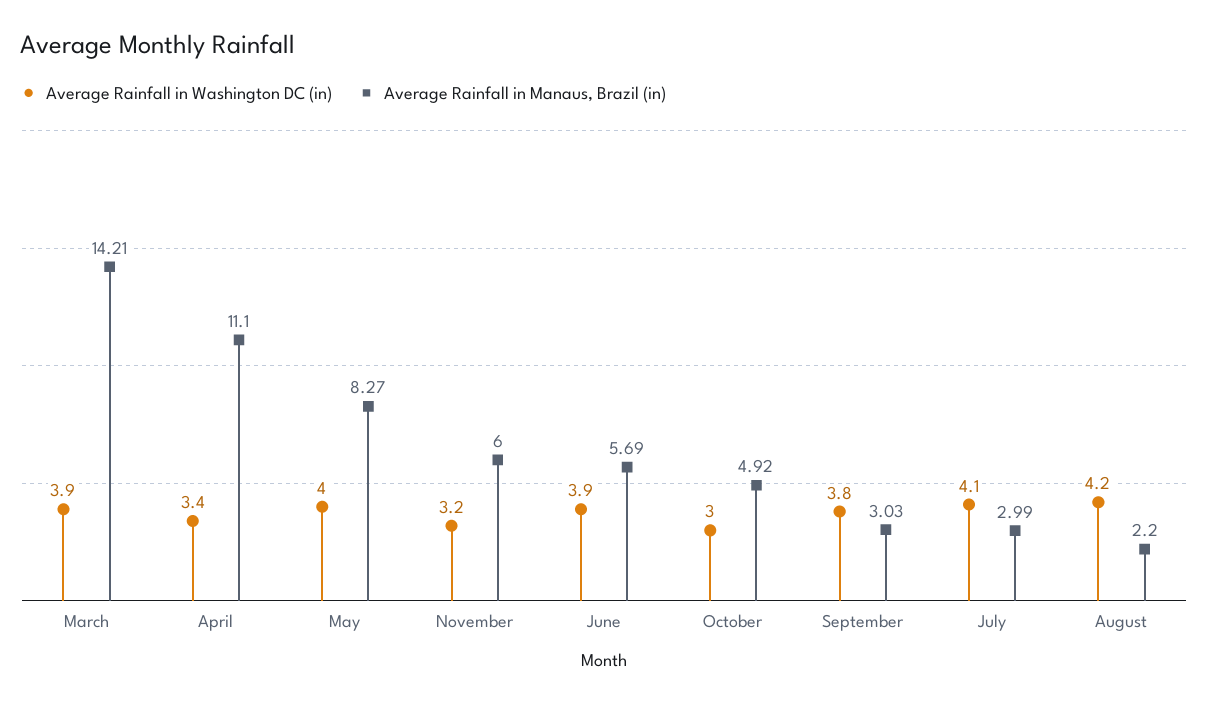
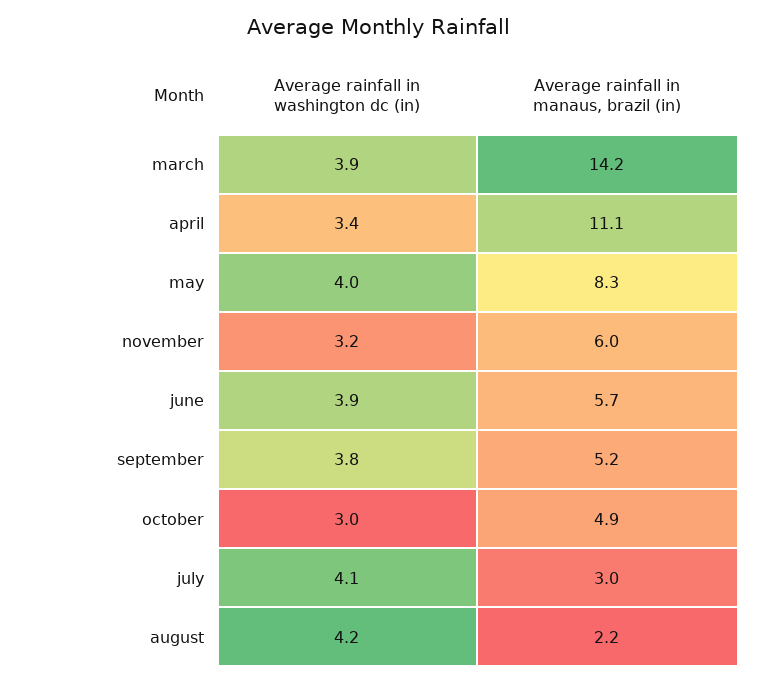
Average Rainfall in Manaus, Brazil (in), September: 3.03 -> 5.2

